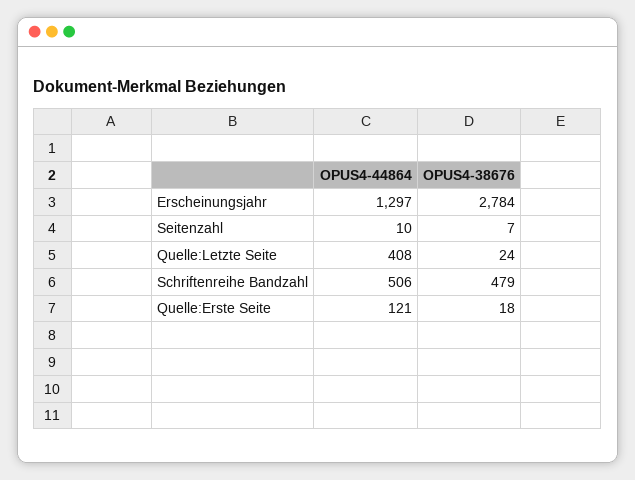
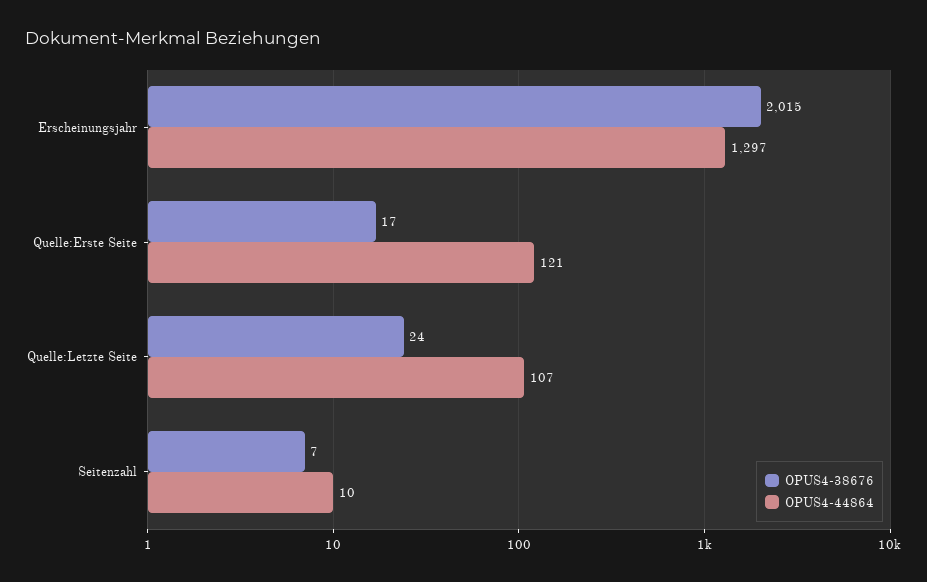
OPUS4-38676, Erscheinungsjahr: 2784 -> 2015
OPUS4-44864, Quelle:Letzte Seite: 408 -> 107
OPUS4-44864, Schriftenreihe Bandzahl: 506 -> none
OPUS4-38676, Schriftenreihe Bandzahl: 479 -> none
OPUS4-38676, Quelle:Erste Seite: 18 -> 17

